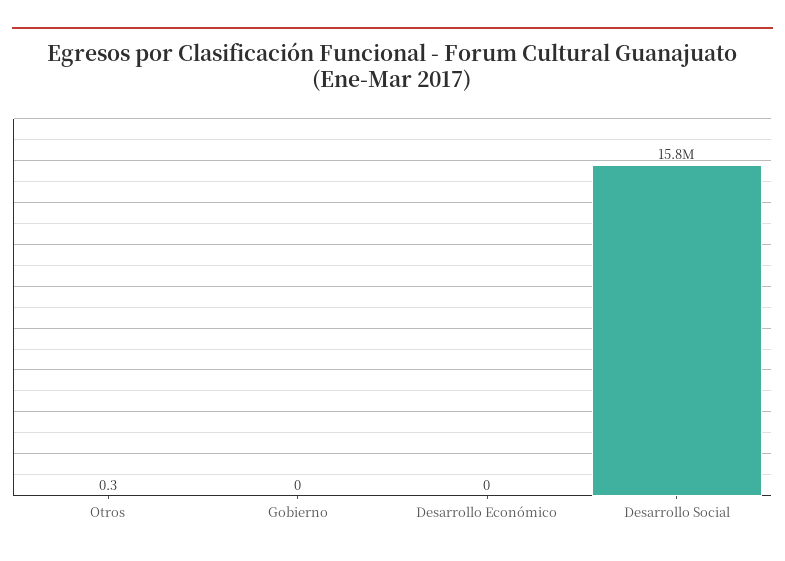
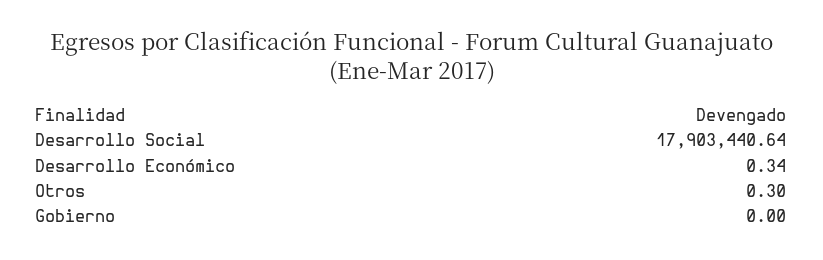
Desarrollo Económico: 0 -> 0.34
Desarrollo Social: 15800000 -> 17903440.64

